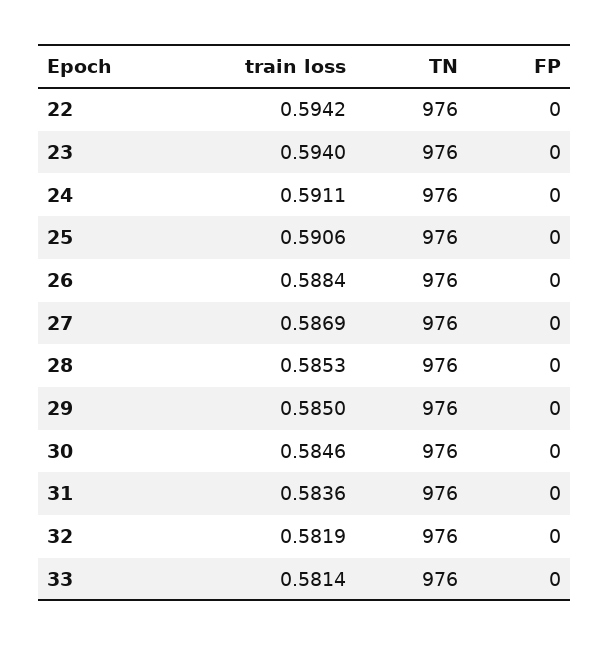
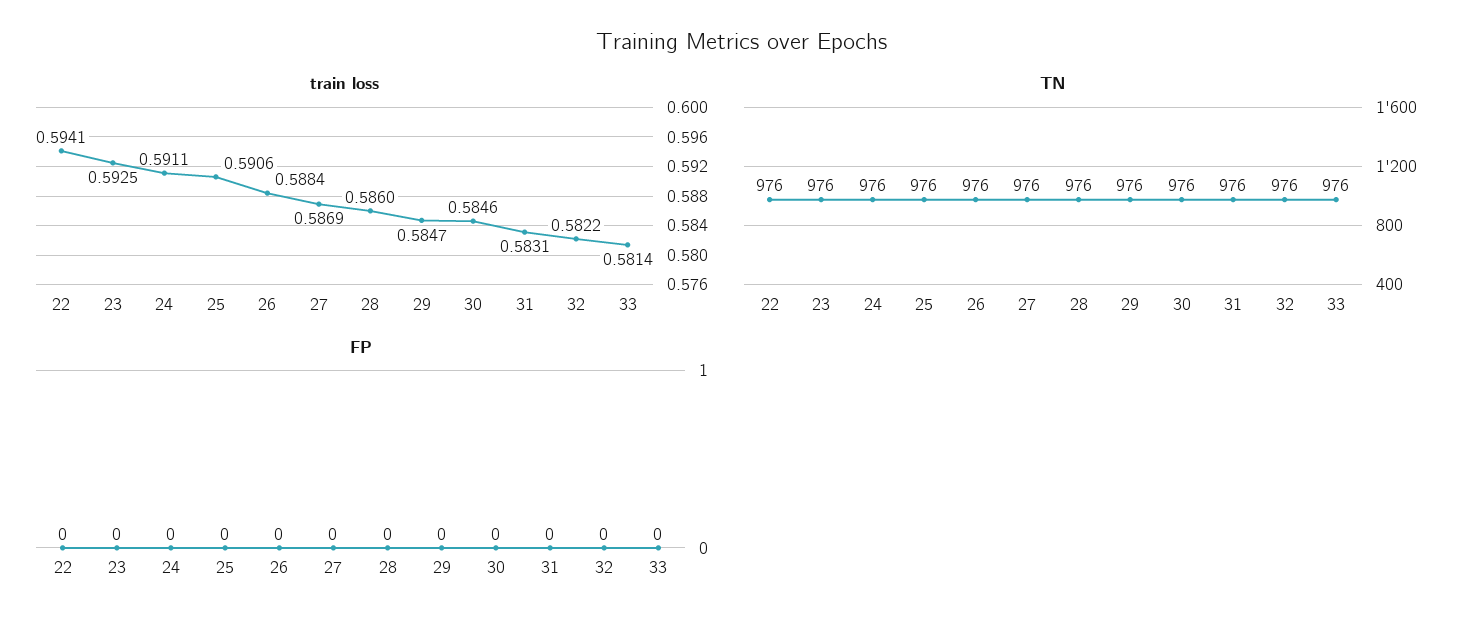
train loss, 22: 0.5942 -> 0.5941
train loss, 23: 0.594 -> 0.5925
train loss, 28: 0.5853 -> 0.586
train loss, 29: 0.585 -> 0.5847
train loss, 31: 0.5836 -> 0.5831
train loss, 32: 0.5819 -> 0.5822

